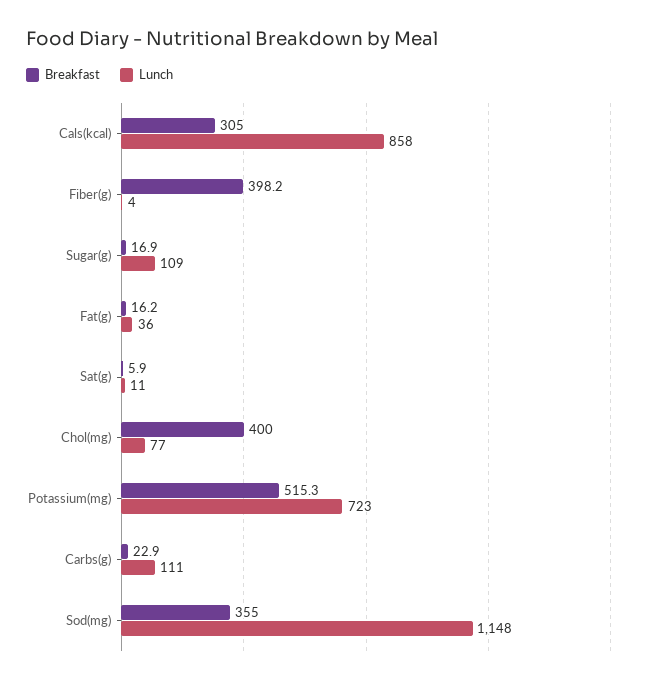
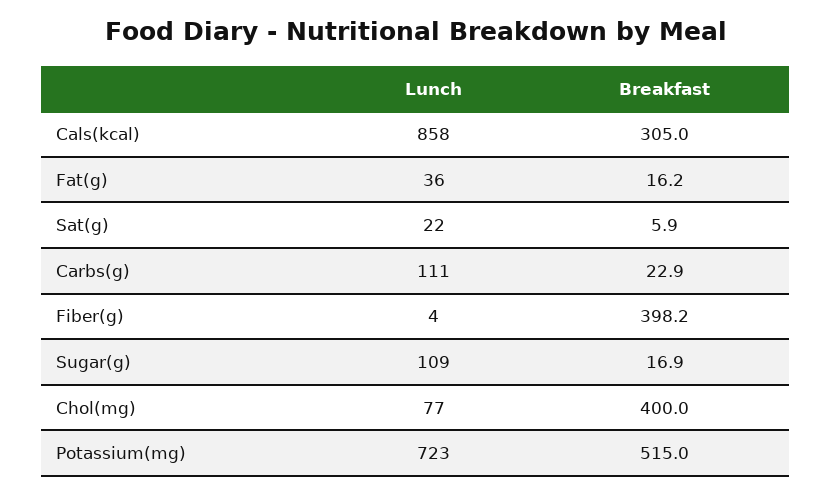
Lunch, Sat(g): 11 -> 22
Breakfast, Potassium(mg): 515.3 -> 515
Breakfast, Sod(mg): 355 -> none
Lunch, Sod(mg): 1148 -> none

